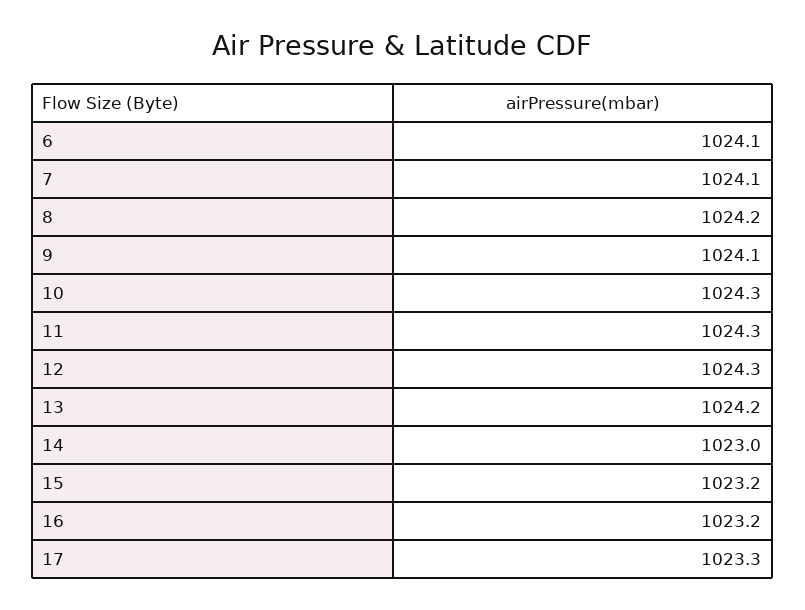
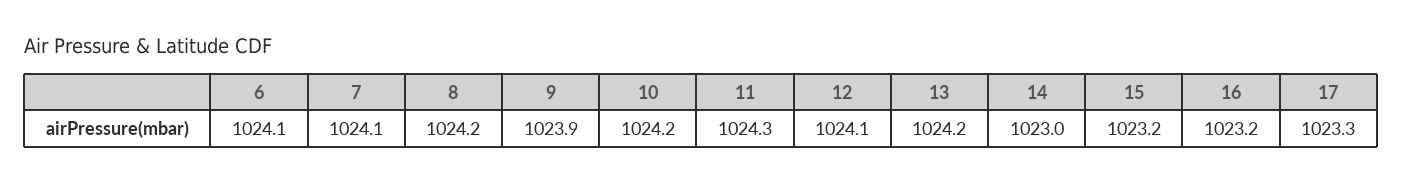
9: 1024.1 -> 1023.9
10: 1024.3 -> 1024.2
12: 1024.3 -> 1024.1

